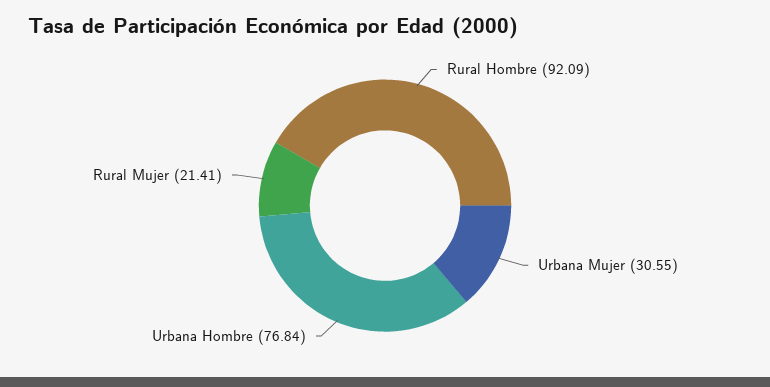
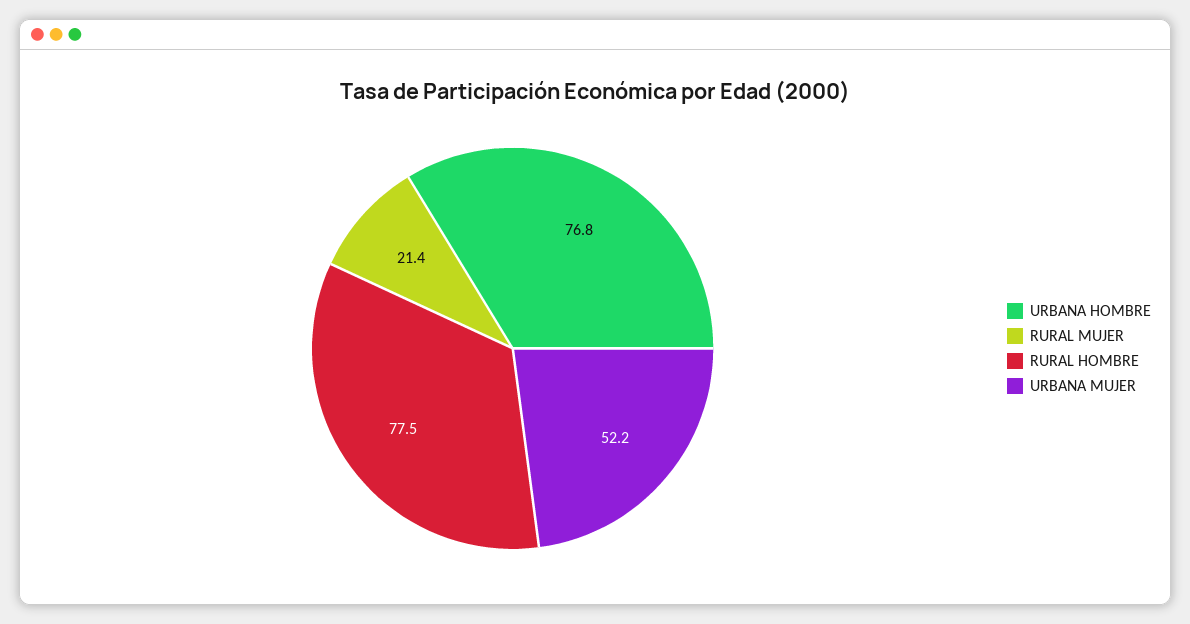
Rural Hombre: 92.09 -> 77.5
Urbana Mujer: 30.55 -> 52.2

